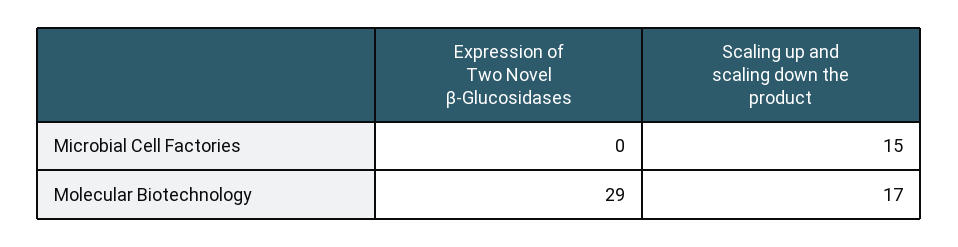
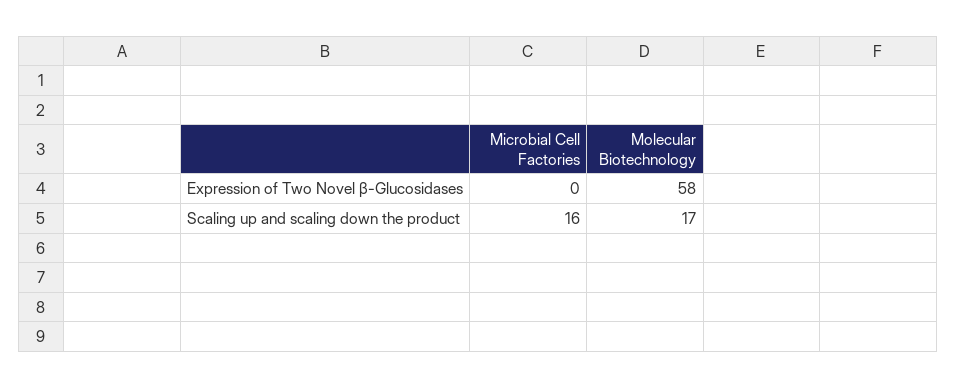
Scaling up and scaling down the product, Microbial Cell Factories: 15 -> 16
Expression of Two Novel β-Glucosidases, Molecular Biotechnology: 29 -> 58

